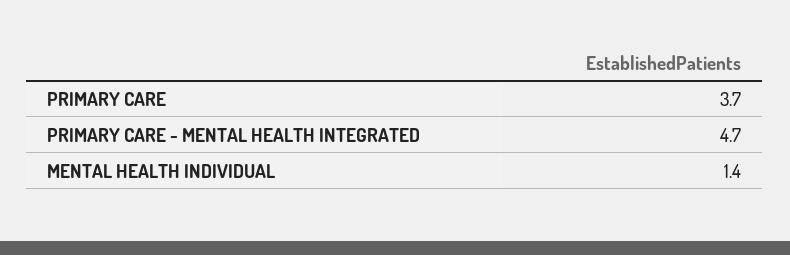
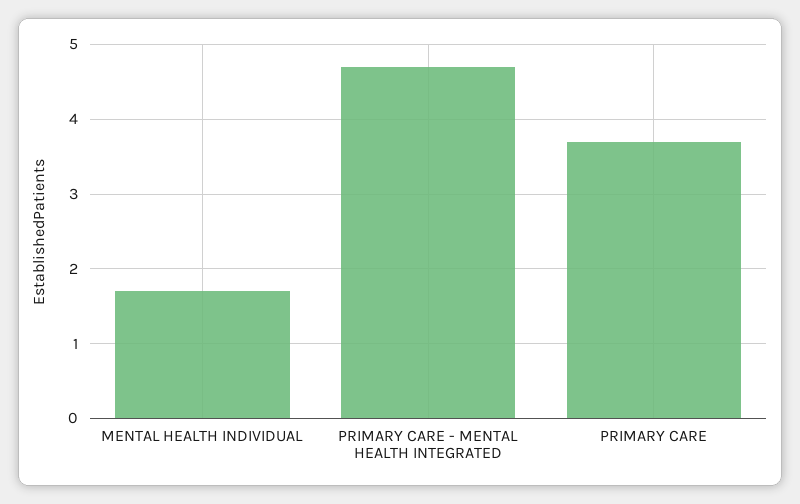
MENTAL HEALTH INDIVIDUAL: 1.4 -> 1.7

